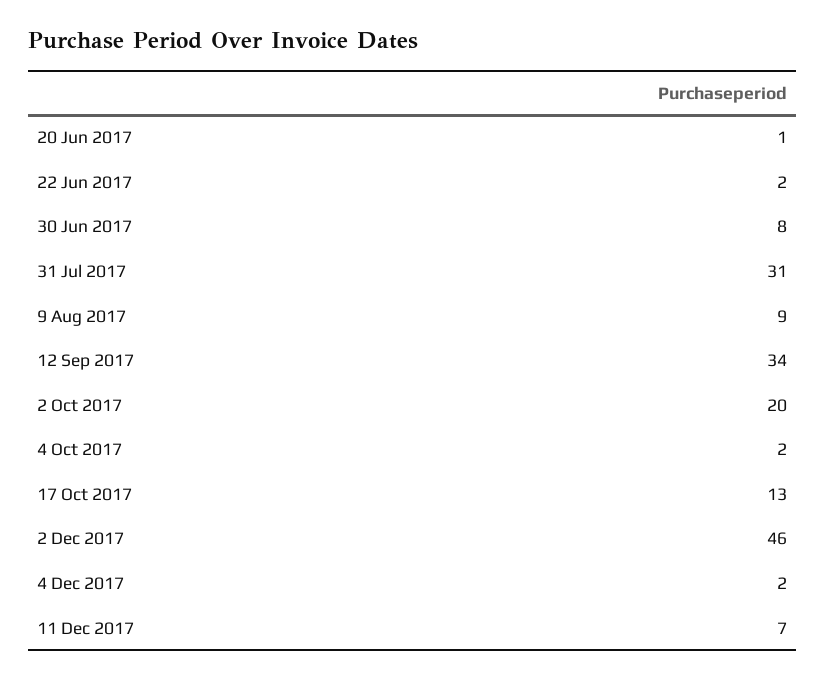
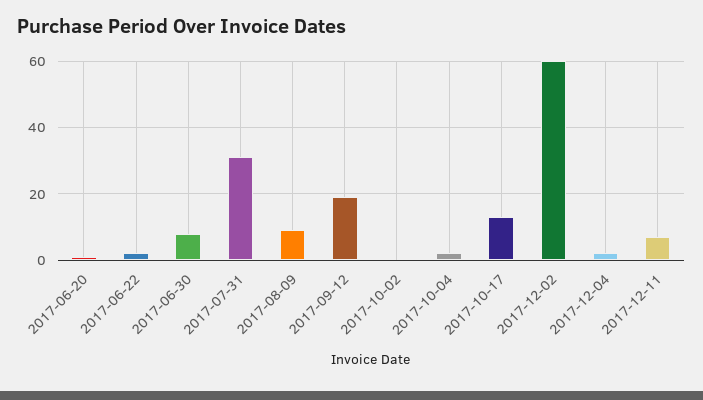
12 Sep 2017: 34 -> 20
2 Oct 2017: 20 -> 0
2 Dec 2017: 46 -> 60

